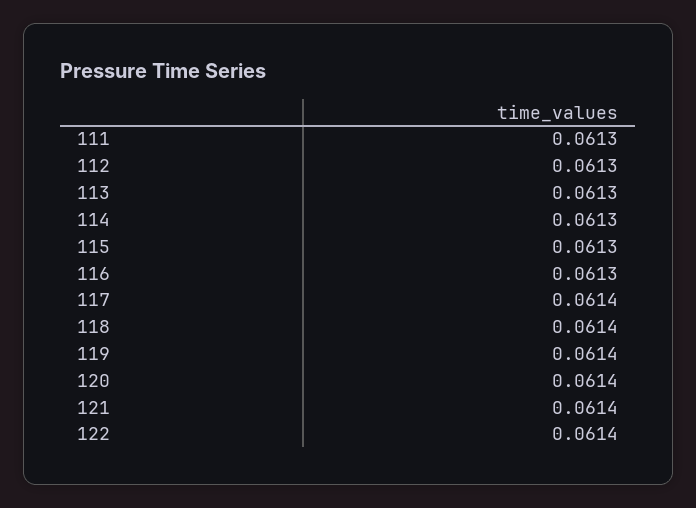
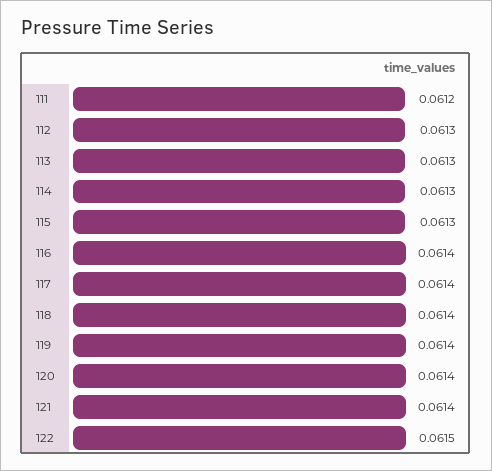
111: 0.0613 -> 0.0612
116: 0.0613 -> 0.0614
122: 0.0614 -> 0.0615

